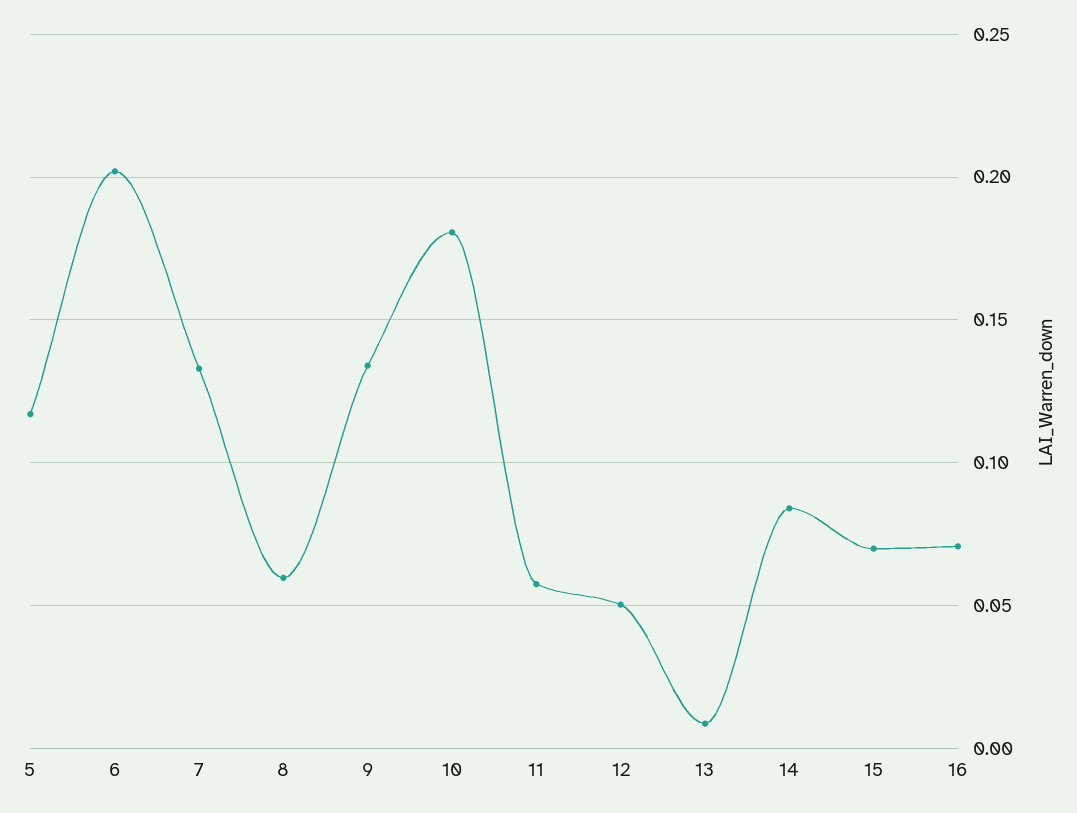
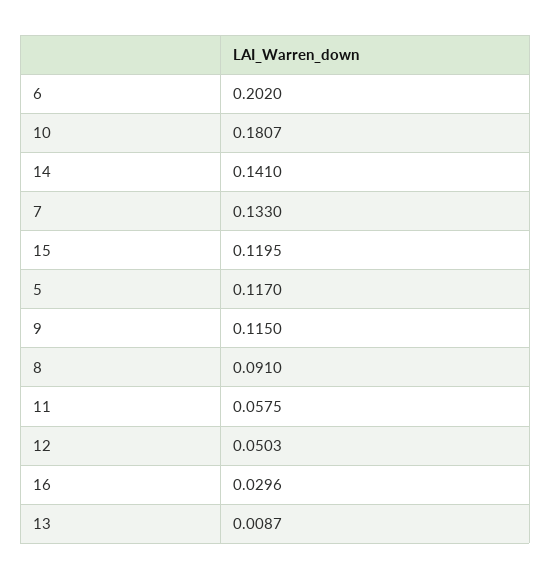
8: 0.06 -> 0.091
9: 0.135 -> 0.115
14: 0.085 -> 0.141
15: 0.07 -> 0.1195
16: 0.07 -> 0.0296

